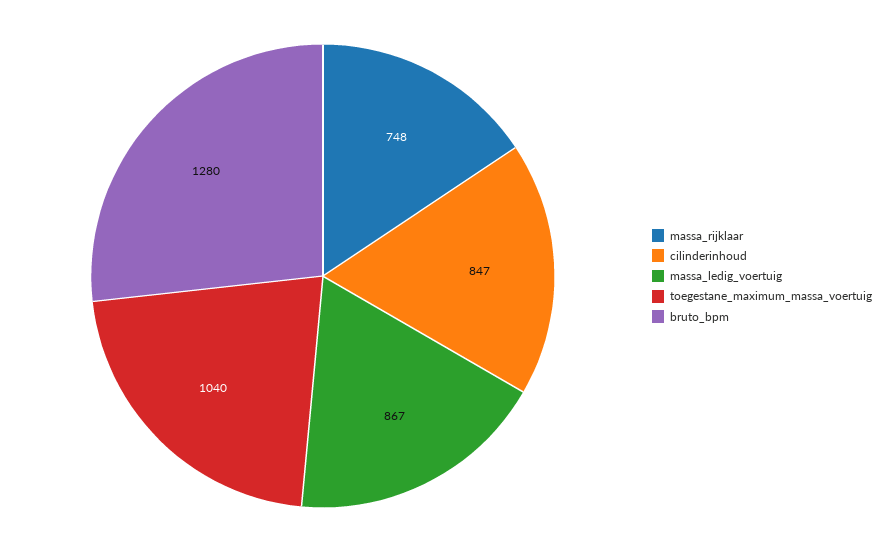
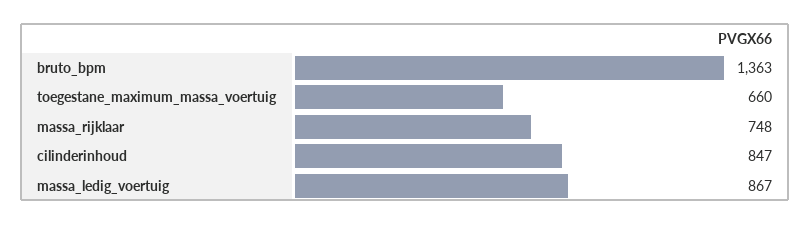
toegestane_maximum_massa_voertuig: 1040 -> 660
bruto_bpm: 1280 -> 1363

